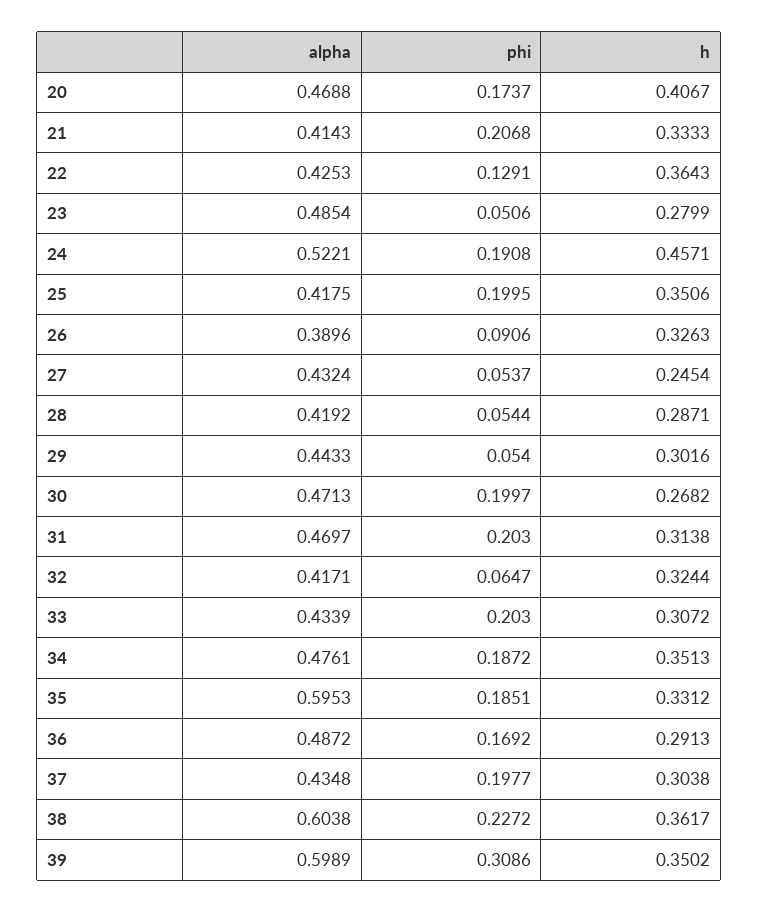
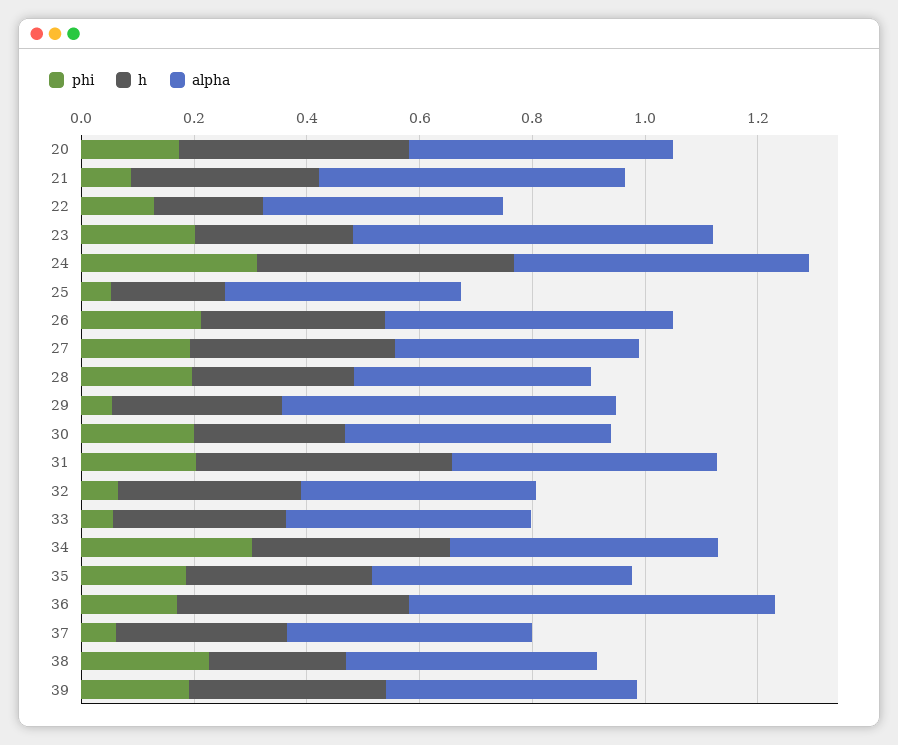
alpha, 21: 0.4143 -> 0.55
phi, 21: 0.2068 -> 0.1
h, 22: 0.3643 -> 0.2
alpha, 23: 0.4854 -> 0.65
phi, 23: 0.0506 -> 0.2
phi, 24: 0.1908 -> 0.3
phi, 25: 0.1995 -> 0.05
h, 25: 0.3506 -> 0.2
alpha, 26: 0.3896 -> 0.5
phi, 26: 0.0906 -> 0.2
phi, 27: 0.0537 -> 0.2
h, 27: 0.2454 -> 0.35
phi, 28: 0.0544 -> 0.2
alpha, 29: 0.4433 -> 0.6
h, 31: 0.3138 -> 0.45
phi, 33: 0.203 -> 0.05
phi, 34: 0.1872 -> 0.3
alpha, 35: 0.5953 -> 0.45
alpha, 36: 0.4872 -> 0.65
h, 36: 0.2913 -> 0.4
phi, 37: 0.1977 -> 0.05
alpha, 38: 0.6038 -> 0.45
h, 38: 0.3617 -> 0.25
alpha, 39: 0.5989 -> 0.45
phi, 39: 0.3086 -> 0.2

